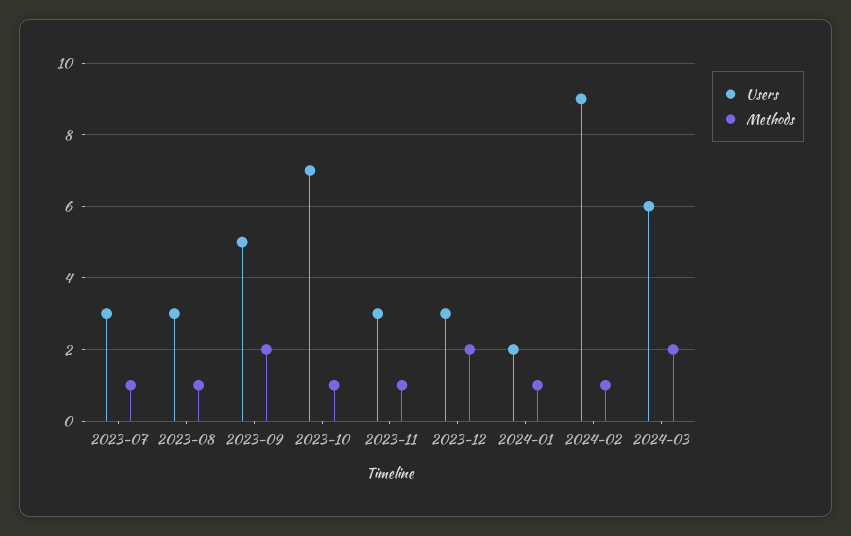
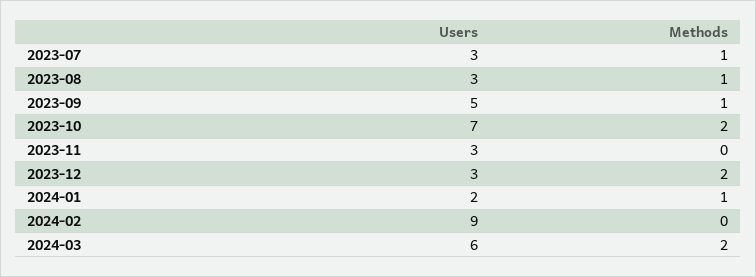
Methods, 2023-09: 2 -> 1
Methods, 2023-10: 1 -> 2
Methods, 2023-11: 1 -> 0
Methods, 2024-02: 1 -> 0

